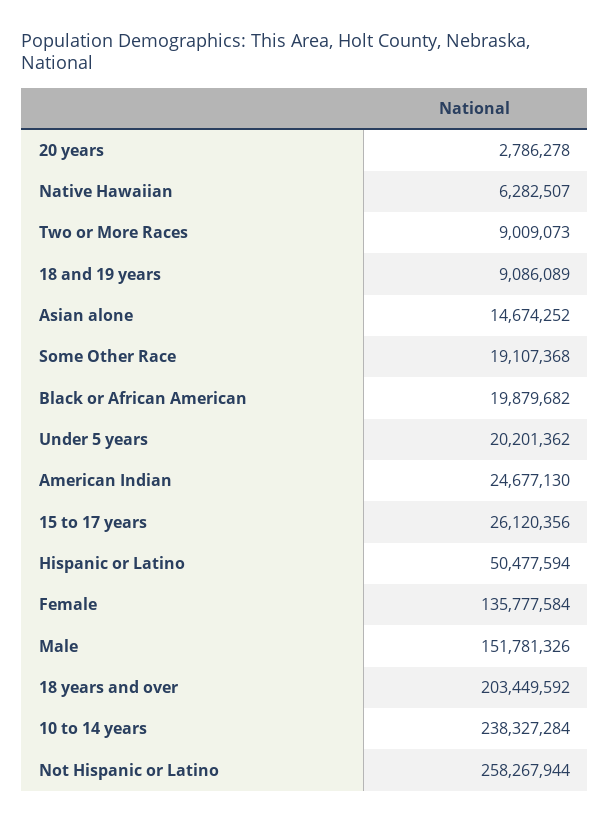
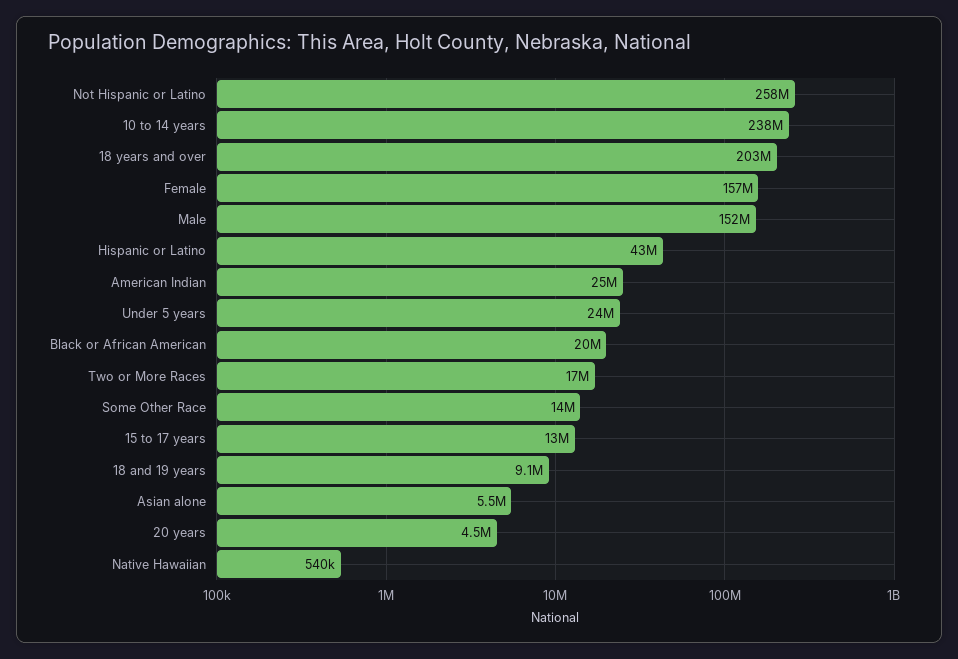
20 years: 2786278 -> 4500000
Native Hawaiian: 6282507 -> 540000
Two or More Races: 9009073 -> 17000000
Asian alone: 14674252 -> 5500000
Some Other Race: 19107368 -> 14000000
Under 5 years: 20201362 -> 24000000
15 to 17 years: 26120356 -> 13000000
Hispanic or Latino: 50477594 -> 43000000
Female: 135777584 -> 157000000

